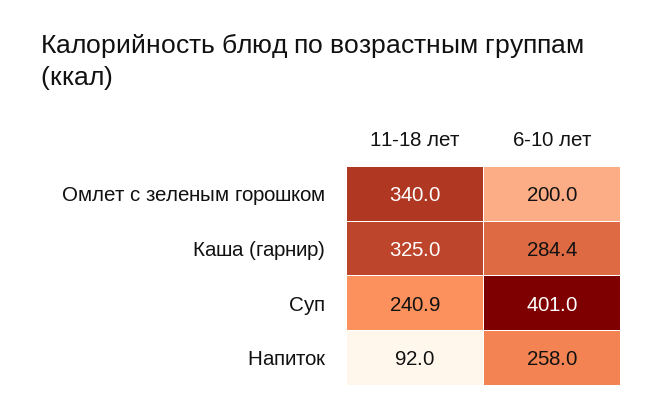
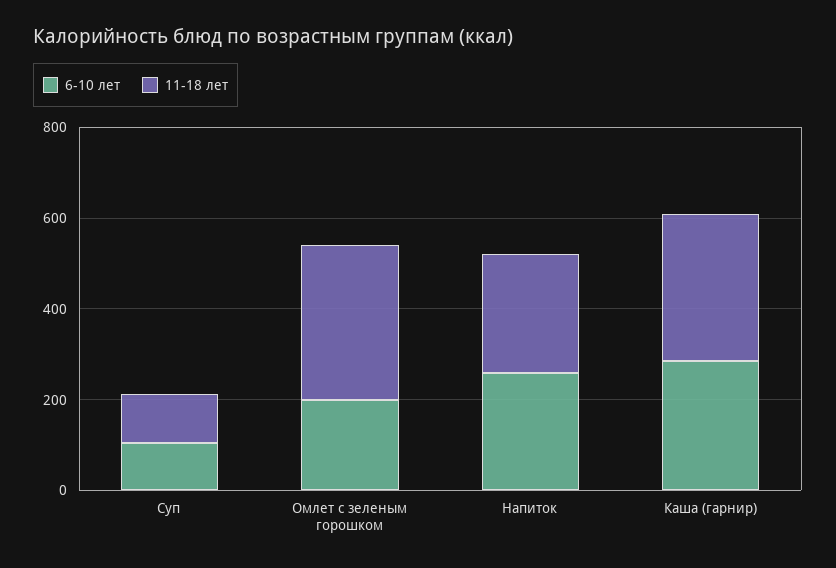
11-18 лет, Суп: 240.9 -> 100
6-10 лет, Суп: 401 -> 100
11-18 лет, Напиток: 92 -> 250

